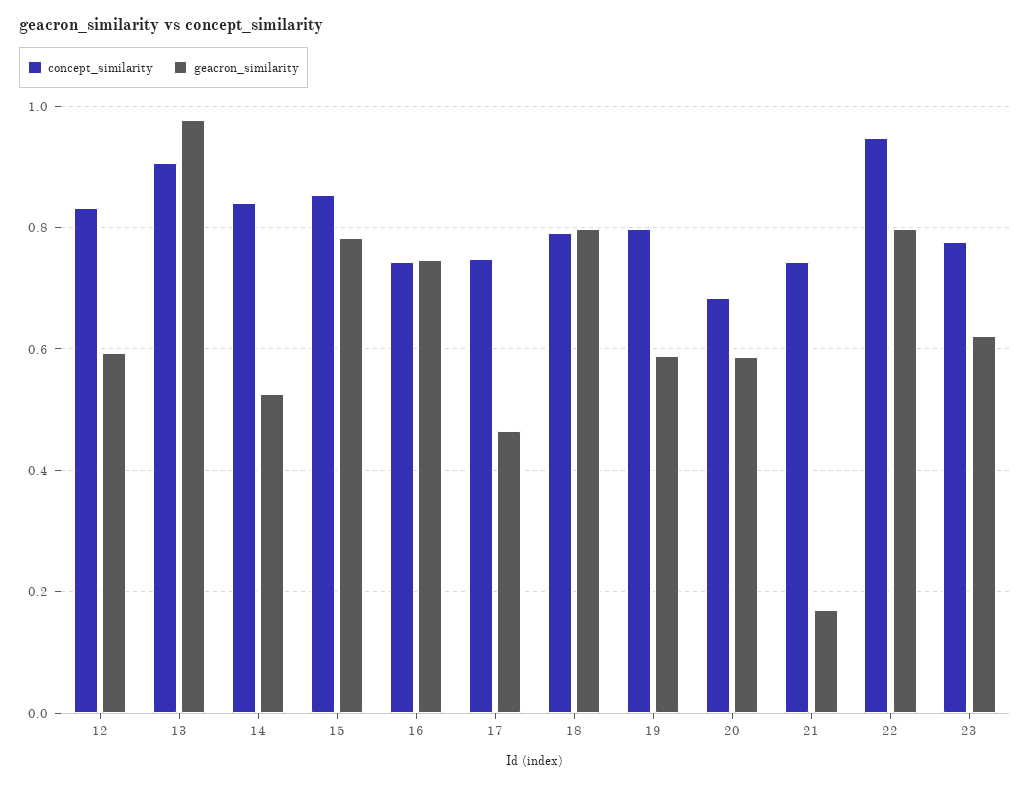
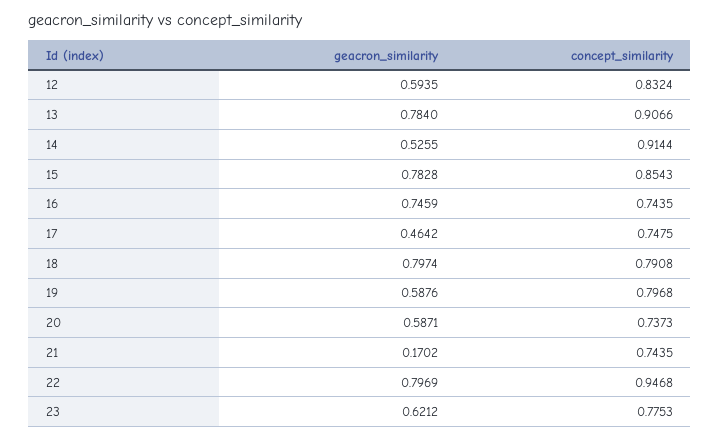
geacron_similarity, 13: 0.98 -> 0.784
concept_similarity, 14: 0.84 -> 0.9144
concept_similarity, 20: 0.68 -> 0.7373

